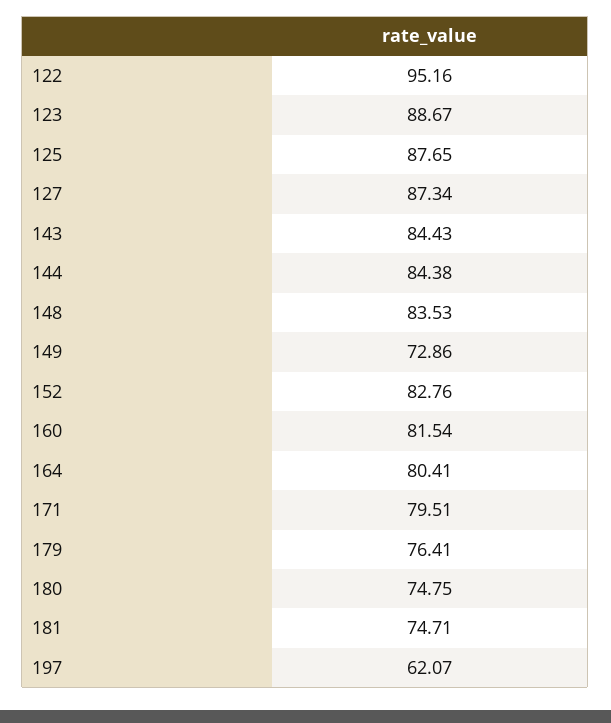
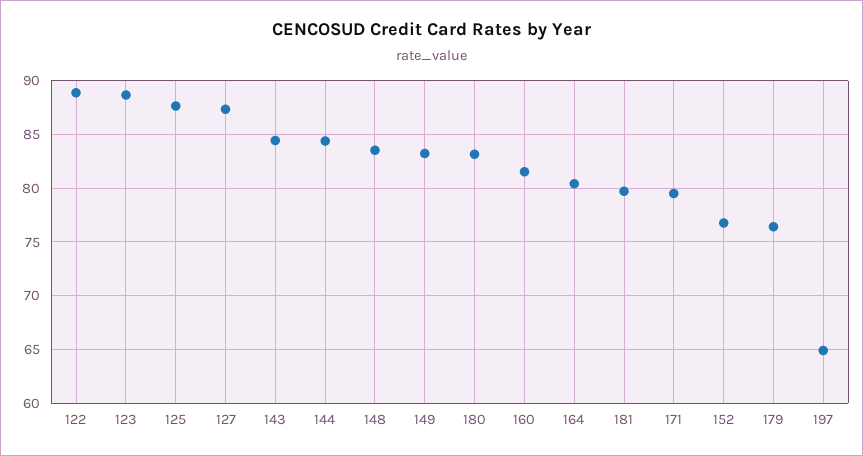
122: 95.16 -> 89
149: 72.86 -> 83
152: 82.76 -> 77
180: 74.75 -> 83
181: 74.71 -> 80
197: 62.07 -> 65

